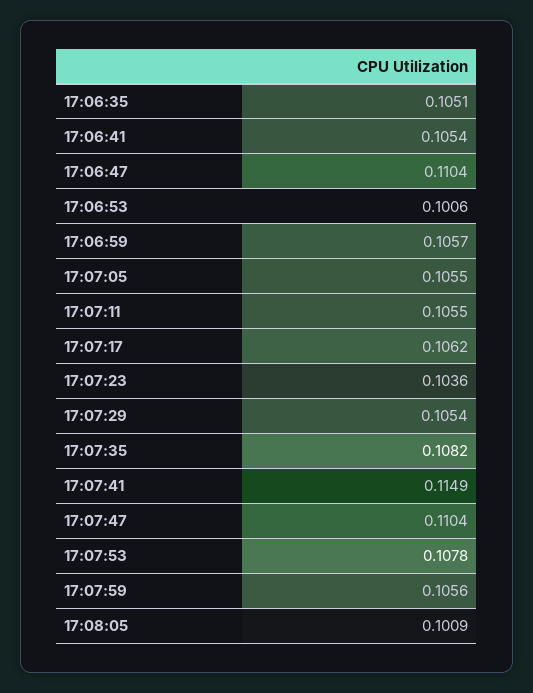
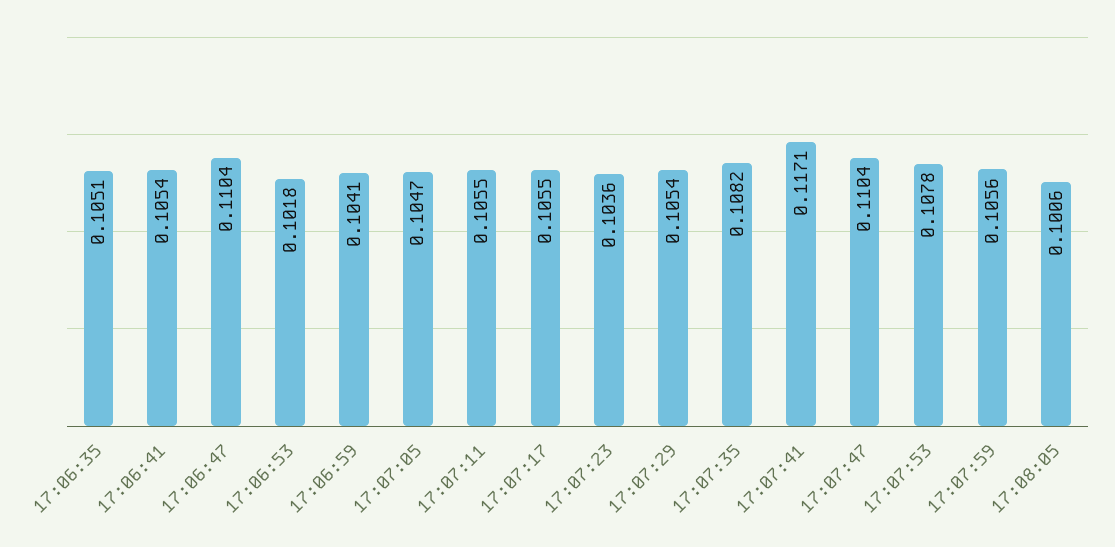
17:06:53: 0.1006 -> 0.1018
17:06:59: 0.1057 -> 0.1041
17:07:05: 0.1055 -> 0.1047
17:07:17: 0.1062 -> 0.1055
17:07:41: 0.1149 -> 0.1171
17:08:05: 0.1009 -> 0.1006

